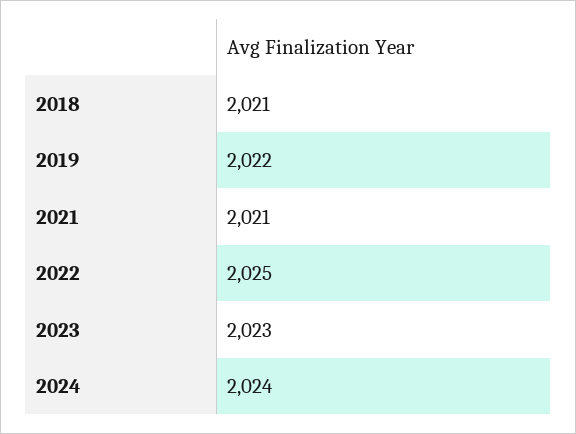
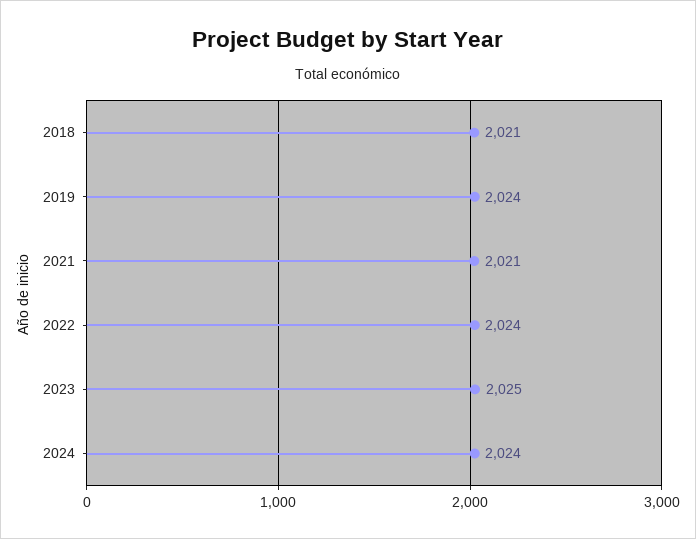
2019: 2022 -> 2024
2022: 2025 -> 2024
2023: 2023 -> 2025

